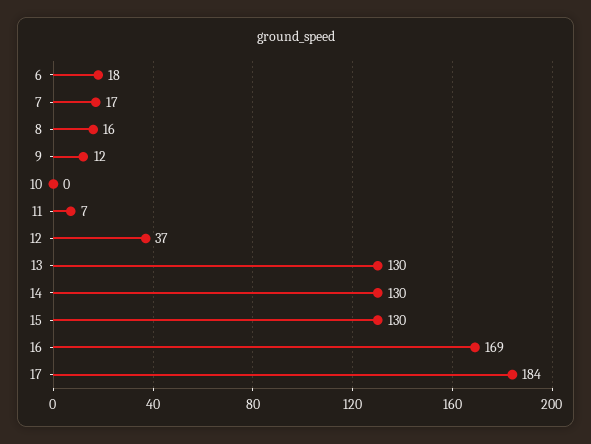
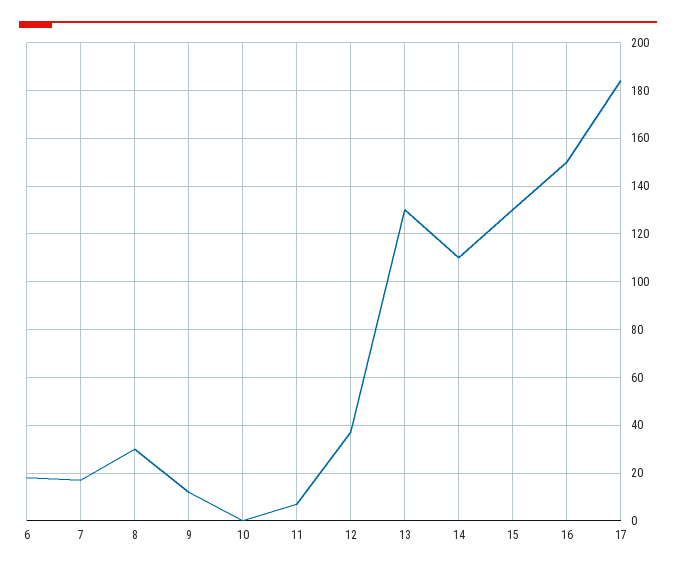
8: 16 -> 30
14: 130 -> 110
16: 169 -> 150

